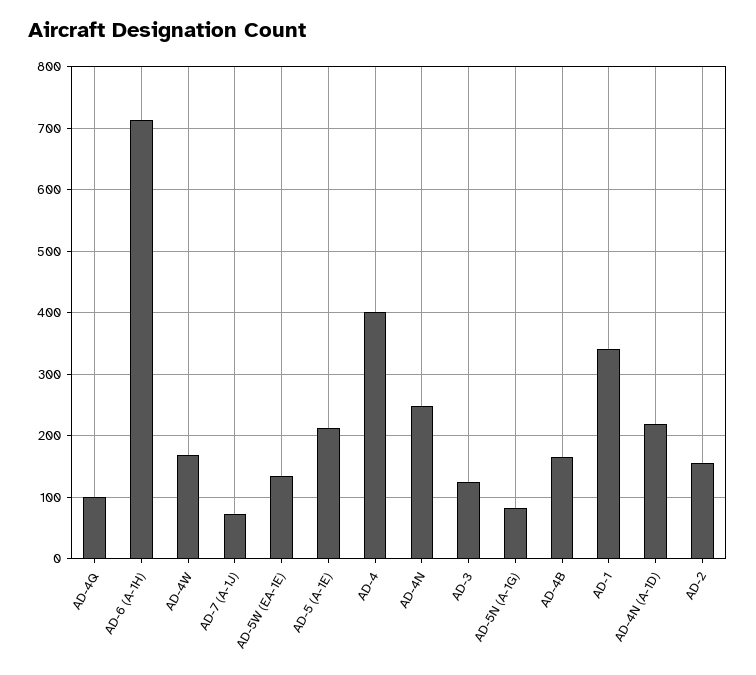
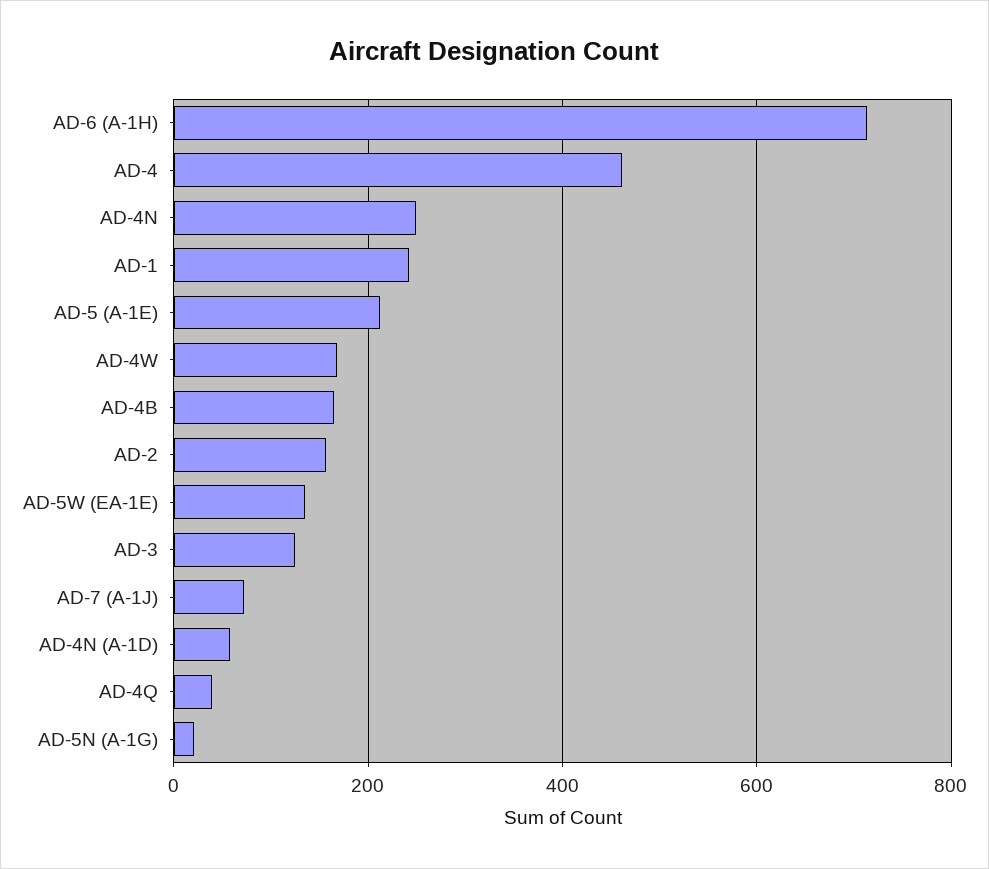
AD-4Q: 100 -> 40
AD-4: 400 -> 460
AD-5N (A-1G): 80 -> 20
AD-1: 340 -> 240
AD-4N (A-1D): 220 -> 60

